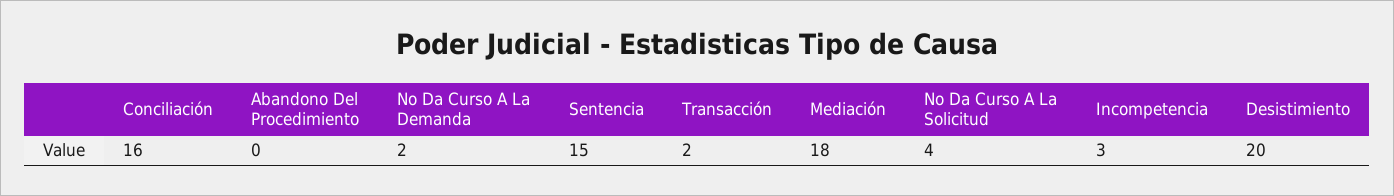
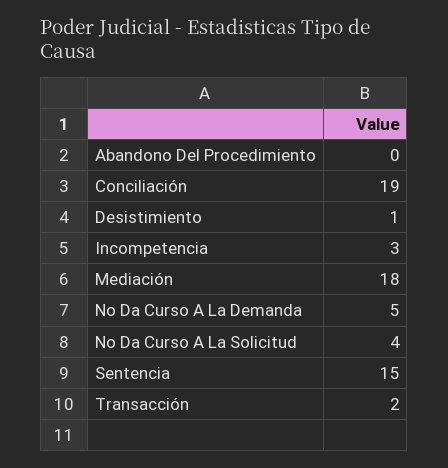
Conciliación: 16 -> 19
No Da Curso A La Demanda: 2 -> 5
Desistimiento: 20 -> 1

